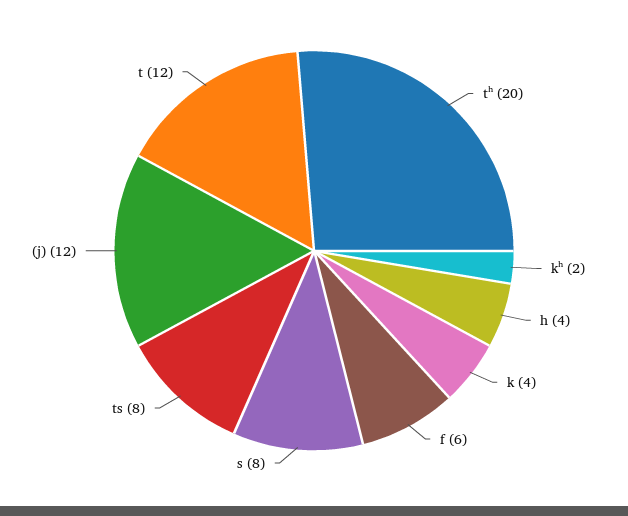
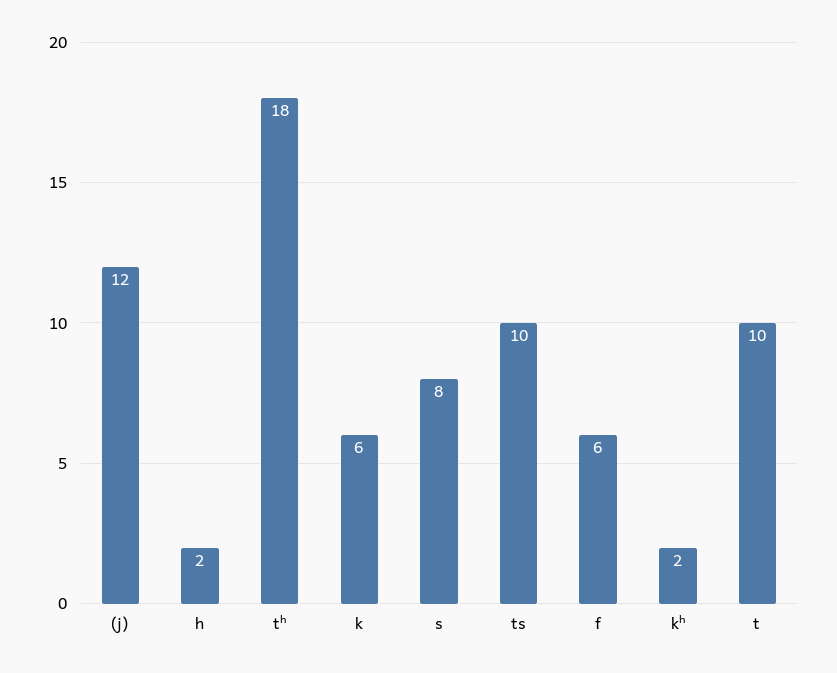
tʰ: 20 -> 18
h: 4 -> 2
k: 4 -> 6
ts: 8 -> 10
t: 12 -> 10

